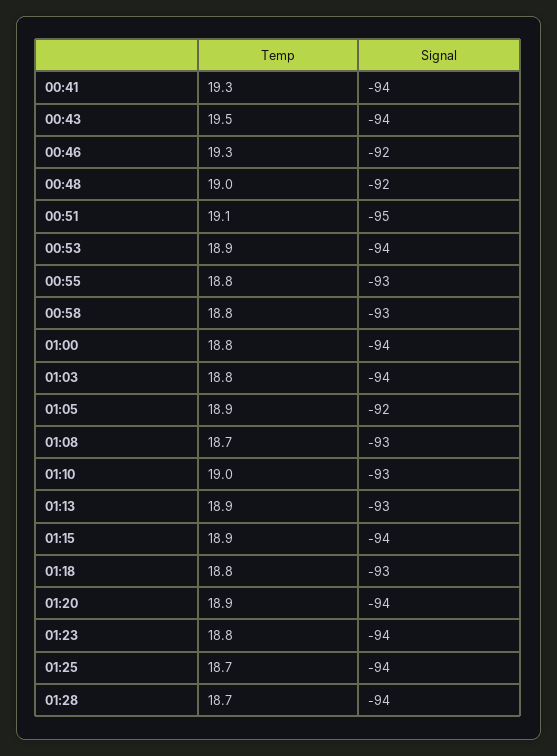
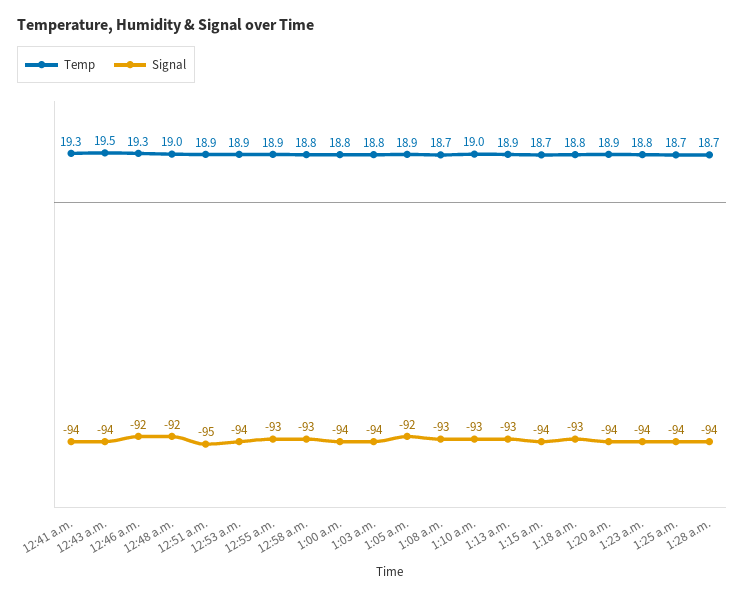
Temp, 00:51: 19.1 -> 18.9
Temp, 00:55: 18.8 -> 18.9
Temp, 01:15: 18.9 -> 18.7

